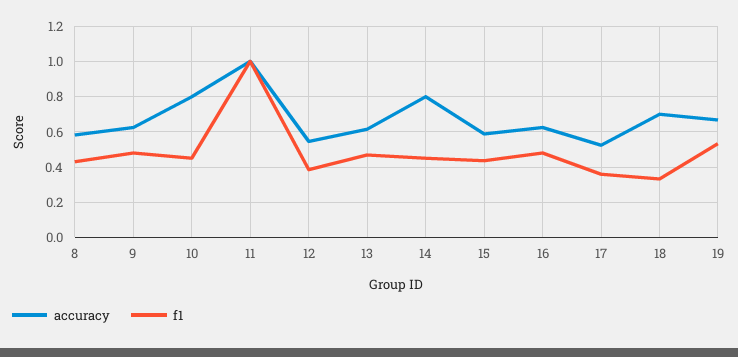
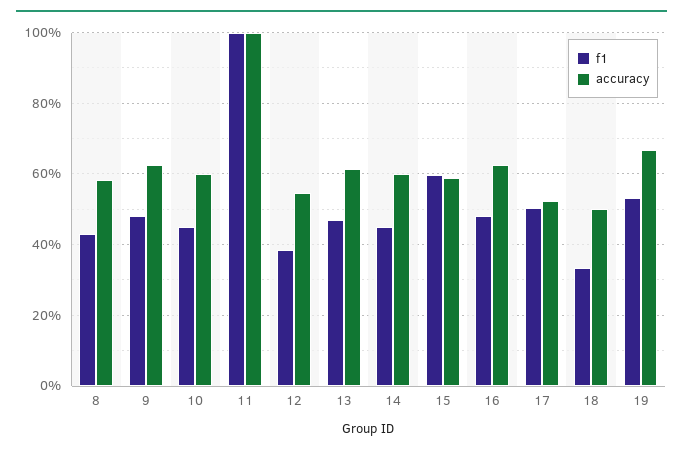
accuracy, 10: 0.8 -> 0.6
accuracy, 14: 0.8 -> 0.6
f1, 15: 0.45 -> 0.6
f1, 17: 0.35 -> 0.5
accuracy, 18: 0.7 -> 0.5

